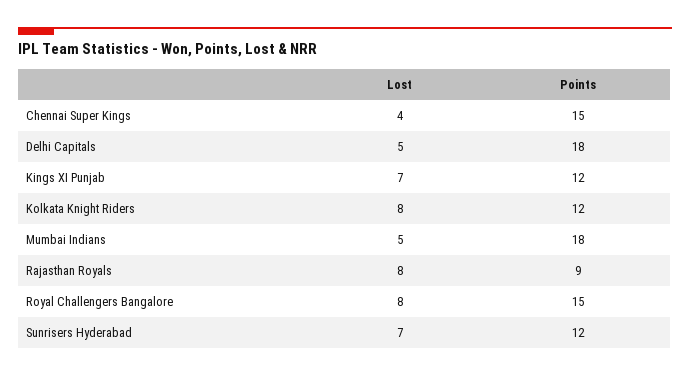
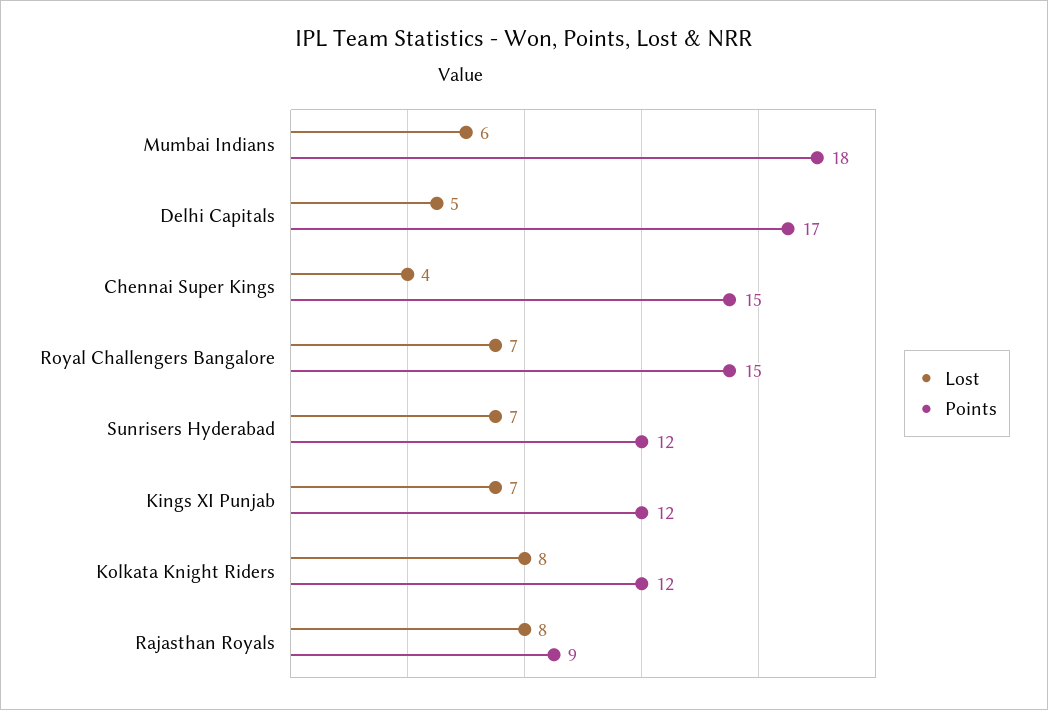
Points, Delhi Capitals: 18 -> 17
Lost, Mumbai Indians: 5 -> 6
Lost, Royal Challengers Bangalore: 8 -> 7

